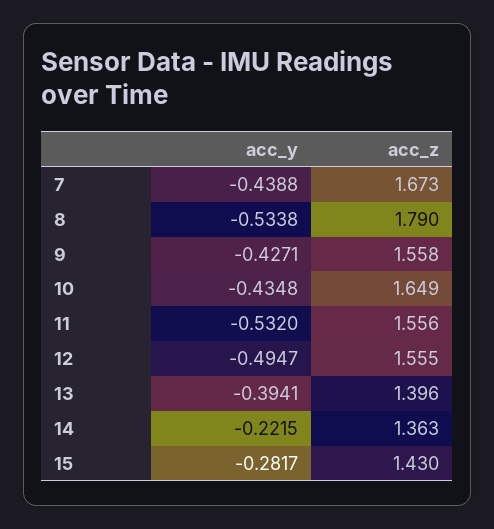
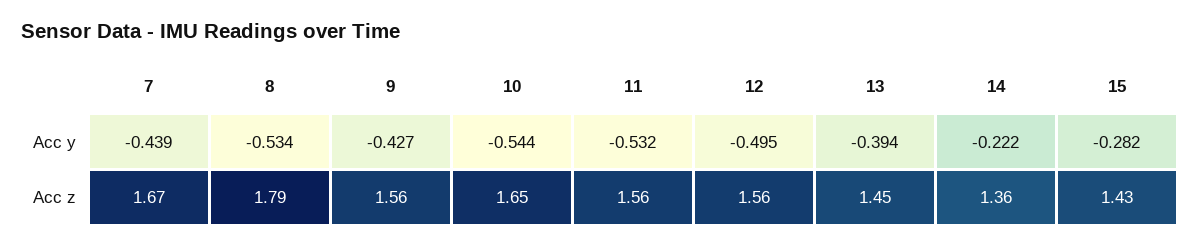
acc_y, 10: -0.4348 -> -0.544
acc_z, 13: 1.396 -> 1.45

